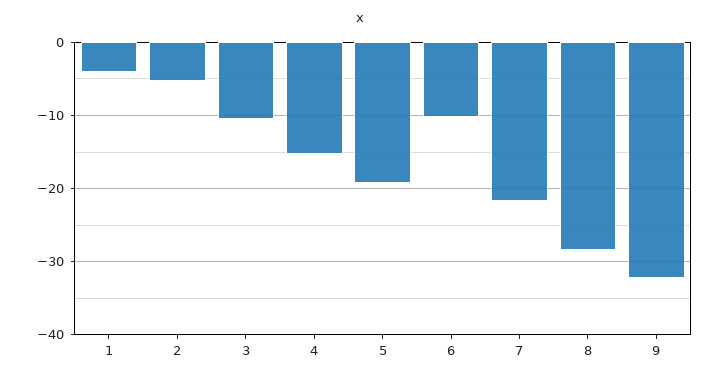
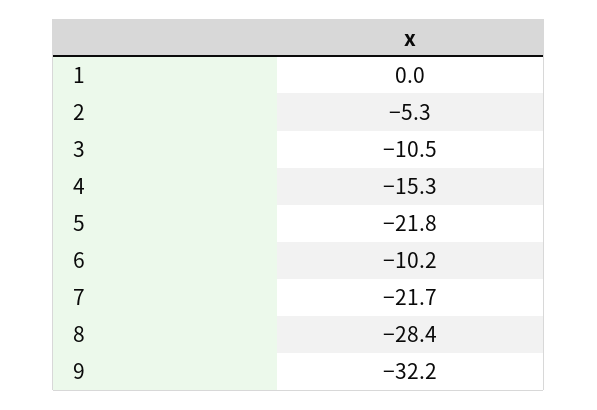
1: -4 -> 0
5: -19 -> -21.8

